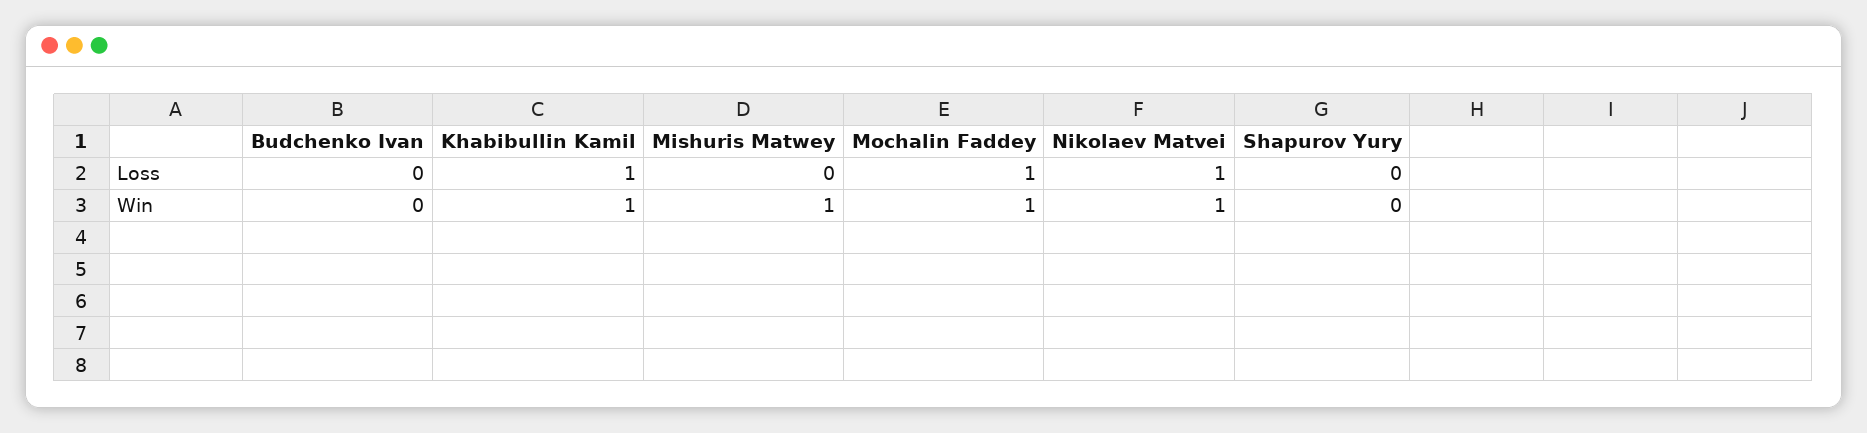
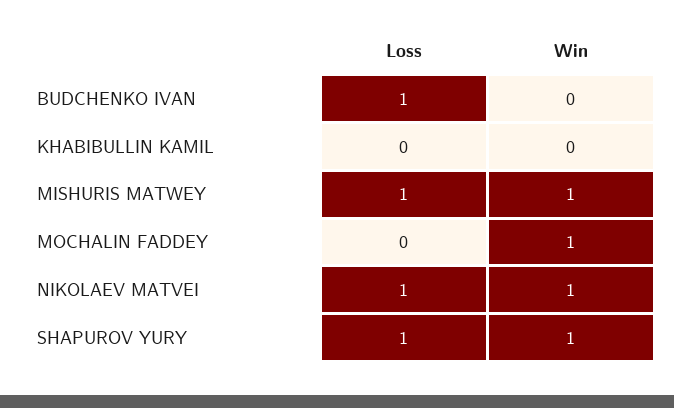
Budchenko Ivan, Loss: 0 -> 1
Khabibullin Kamil, Loss: 1 -> 0
Mishuris Matwey, Loss: 0 -> 1
Mochalin Faddey, Loss: 1 -> 0
Shapurov Yury, Loss: 0 -> 1
Khabibullin Kamil, Win: 1 -> 0
Shapurov Yury, Win: 0 -> 1

